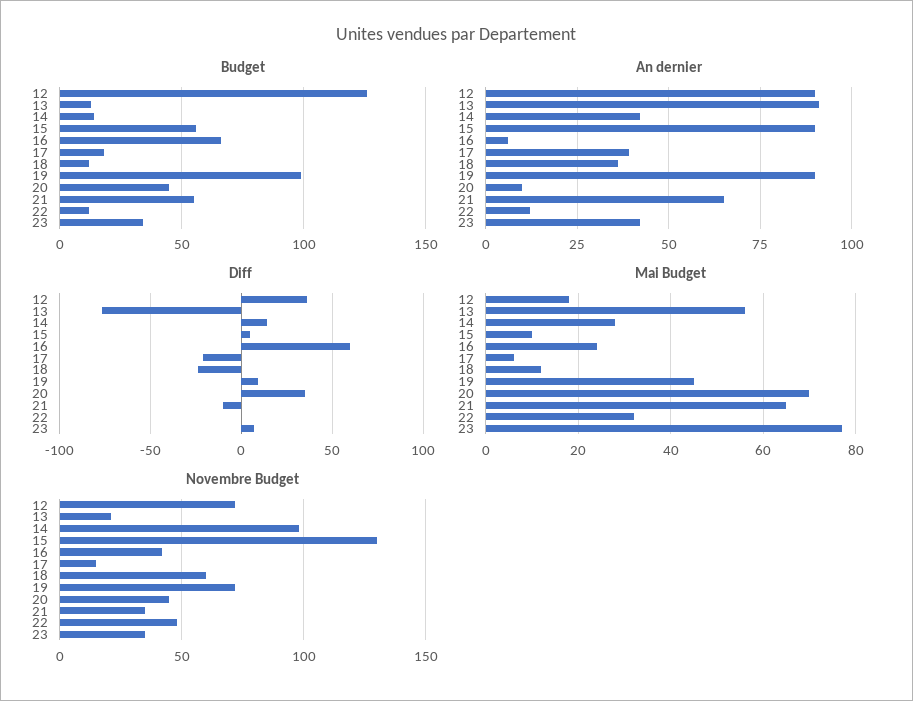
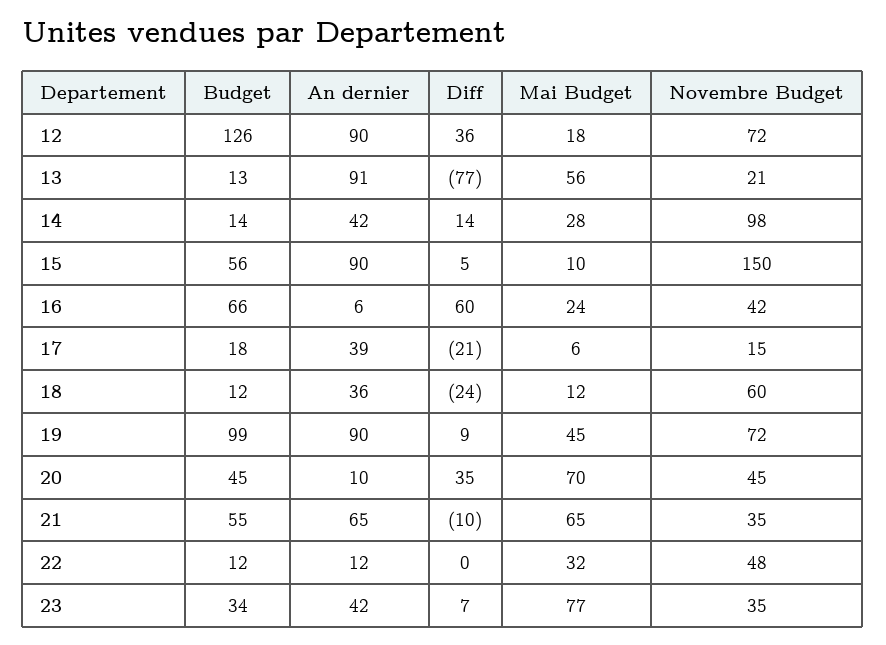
Novembre Budget, 15: 130 -> 150

